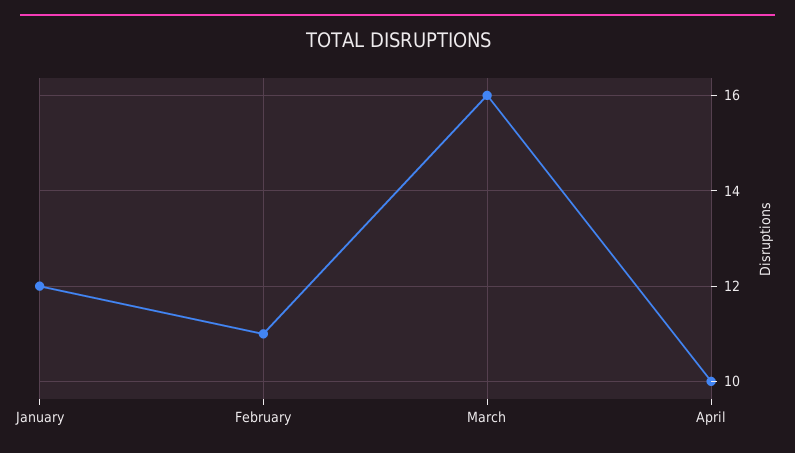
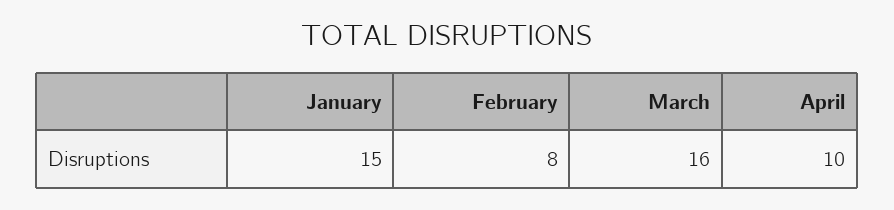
January: 12 -> 15
February: 11 -> 8

